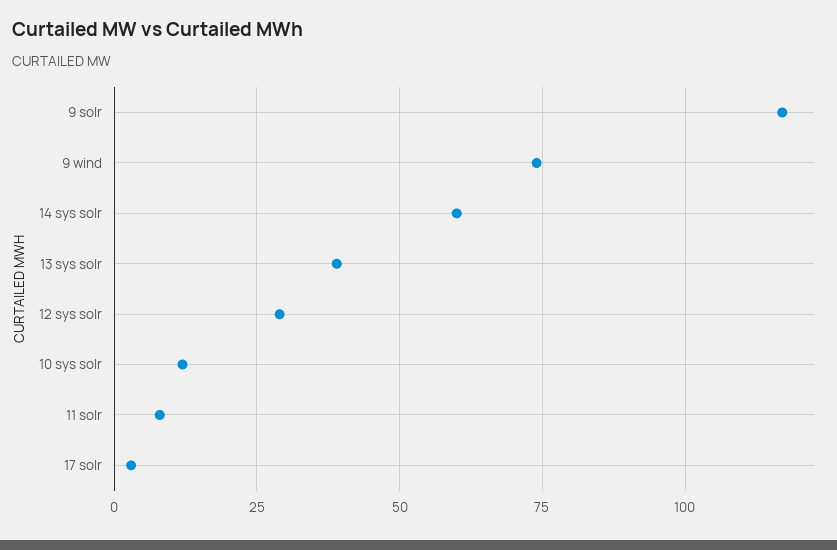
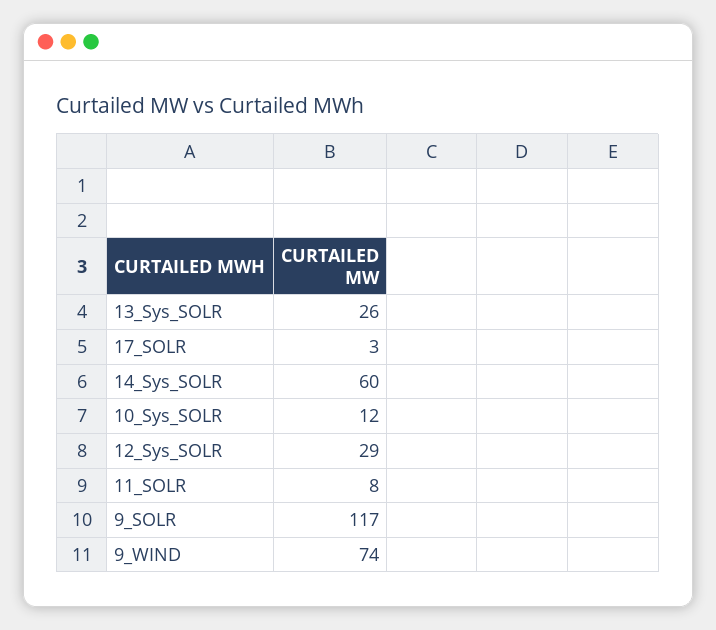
13 sys solr: 40 -> 26

